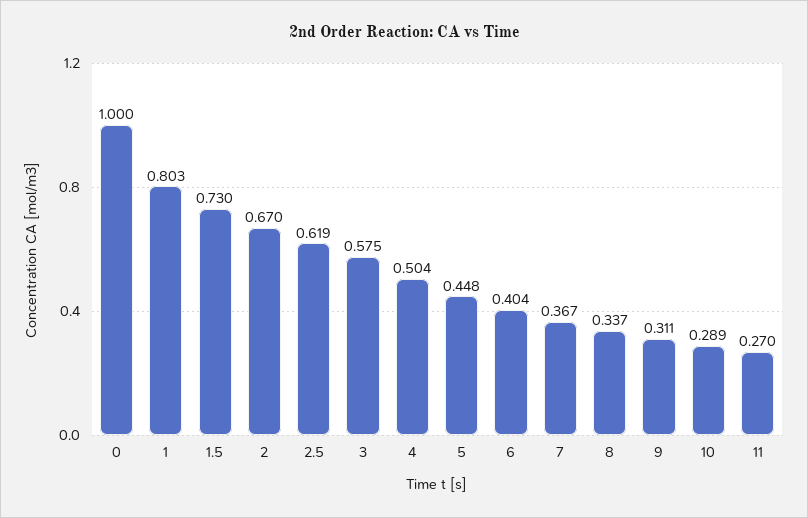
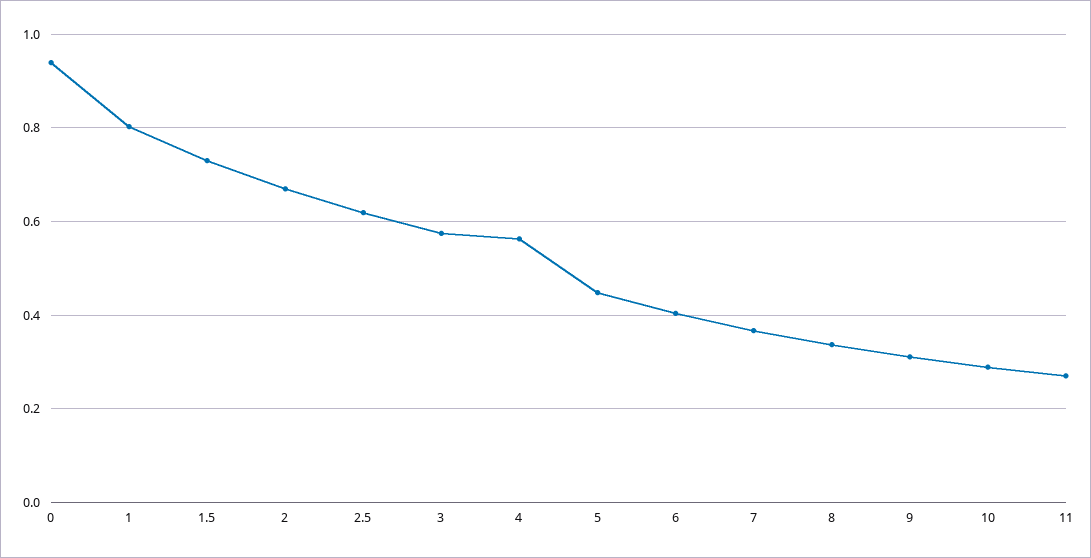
0: 1 -> 0.94
4: 0.504 -> 0.56

